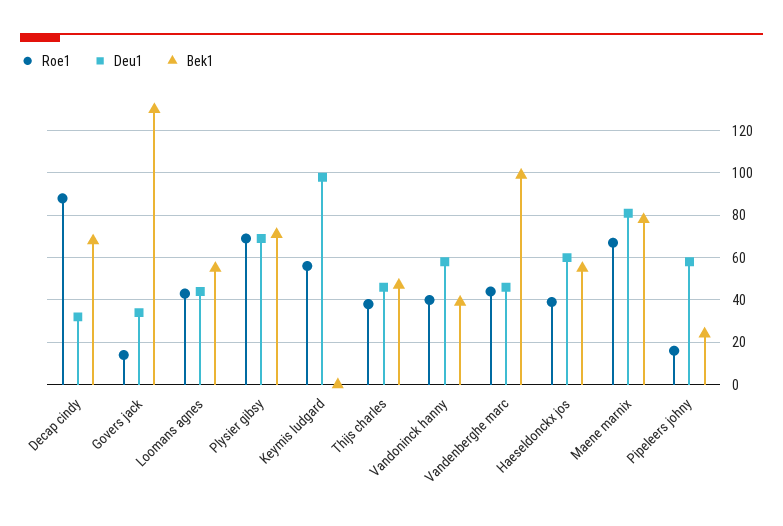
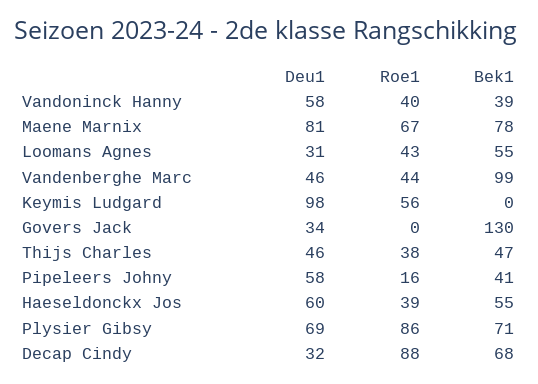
Roe1, Govers jack: 15 -> 0
Deu1, Loomans agnes: 45 -> 31
Roe1, Plysier gibsy: 70 -> 86
Bek1, Pipeleers johny: 25 -> 41

